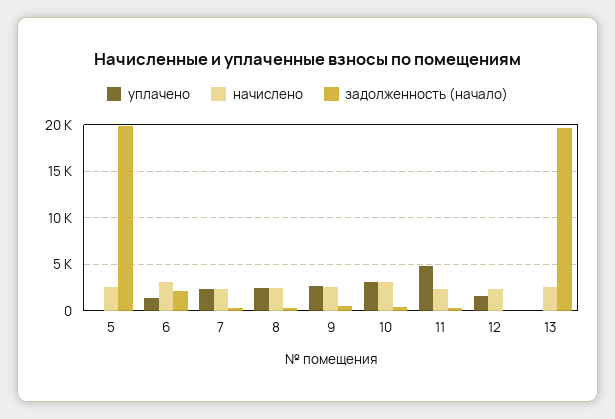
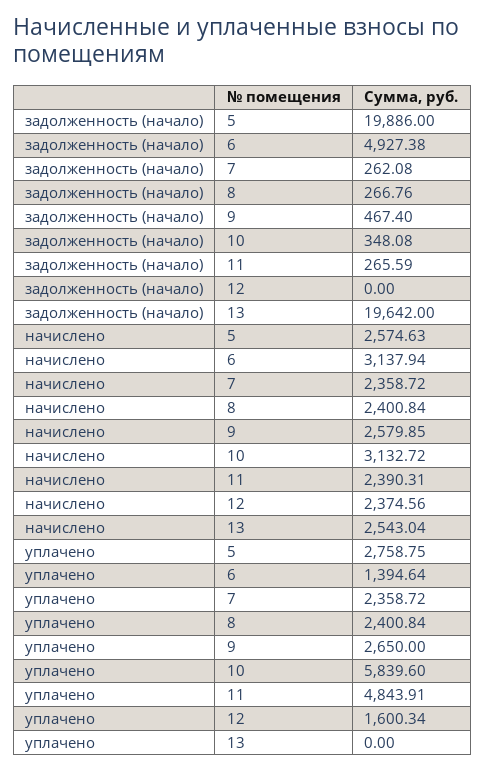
уплачено, 5: 0 -> 2758.75
задолженность (начало), 6: 2000 -> 4927.38
уплачено, 10: 3000 -> 5839.6

